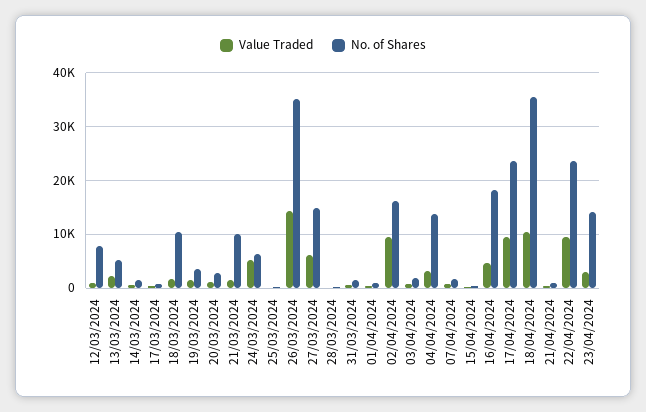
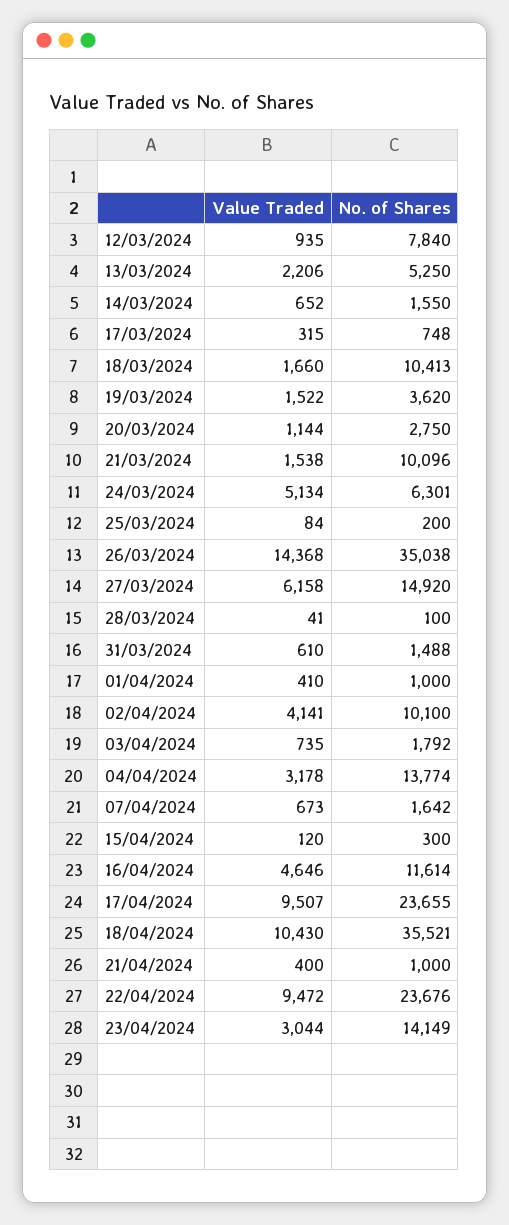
Value Traded, 02/04/2024: 10000 -> 4141
No. of Shares, 02/04/2024: 16000 -> 10100
No. of Shares, 16/04/2024: 18000 -> 11614

